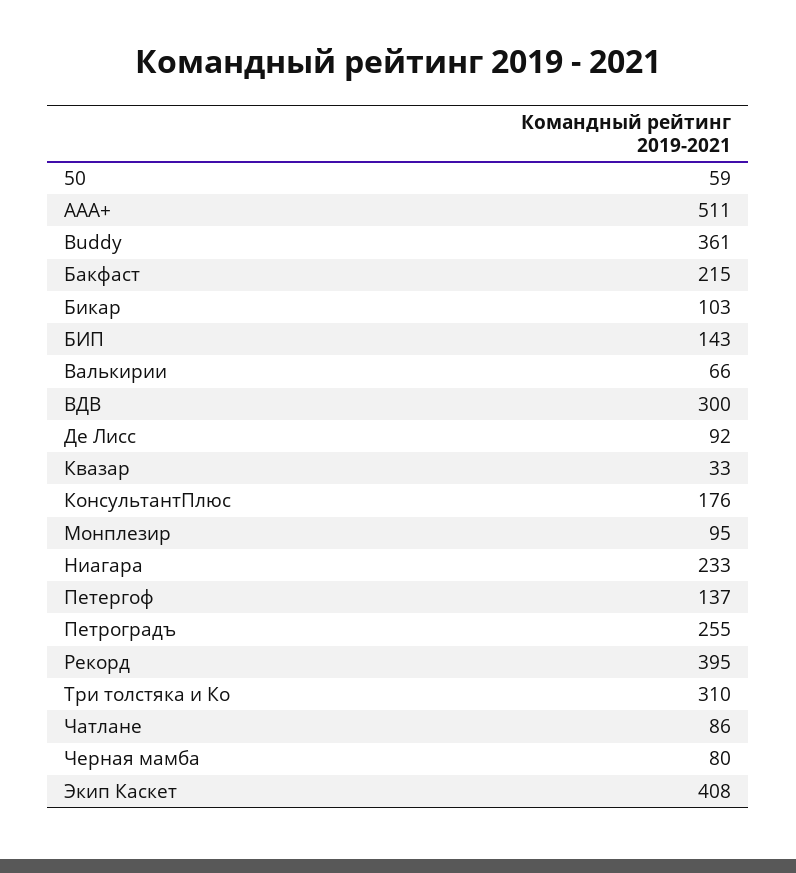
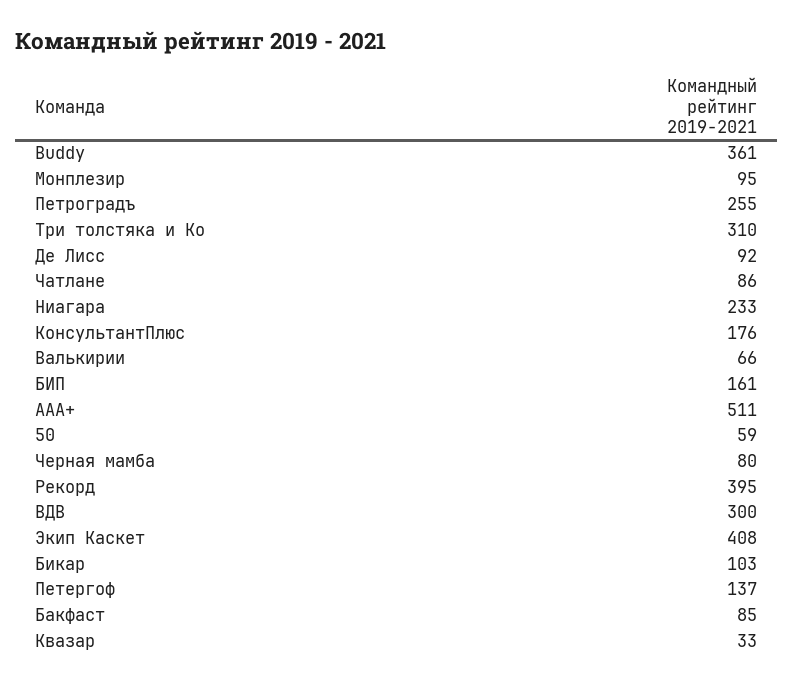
Бакфаст: 215 -> 85
БИП: 143 -> 161

